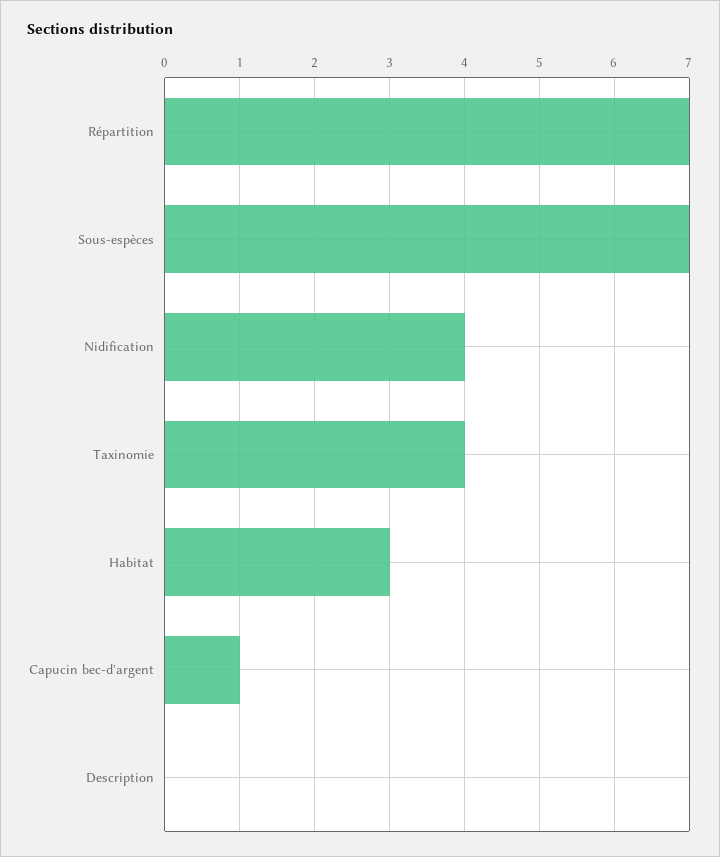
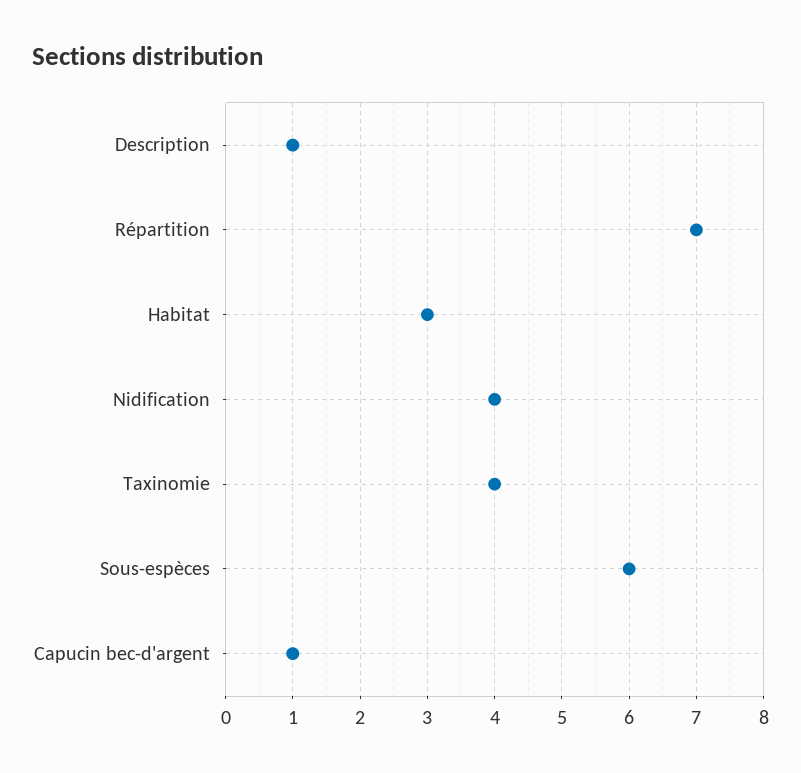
Sous-espèces: 7 -> 6
Description: 0 -> 1

